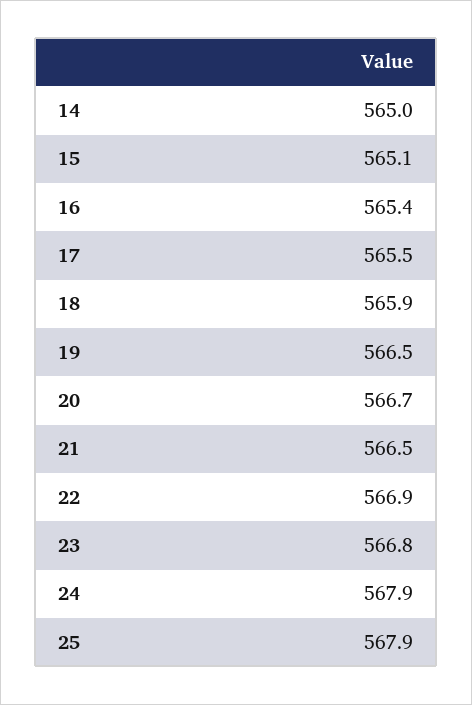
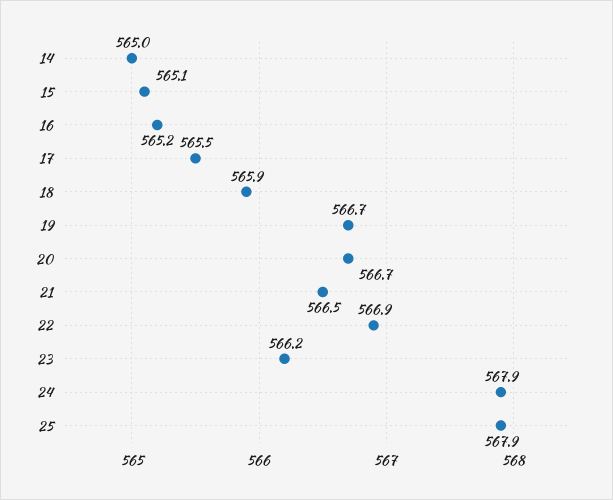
16: 565.4 -> 565.2
19: 566.5 -> 566.7
23: 566.8 -> 566.2

